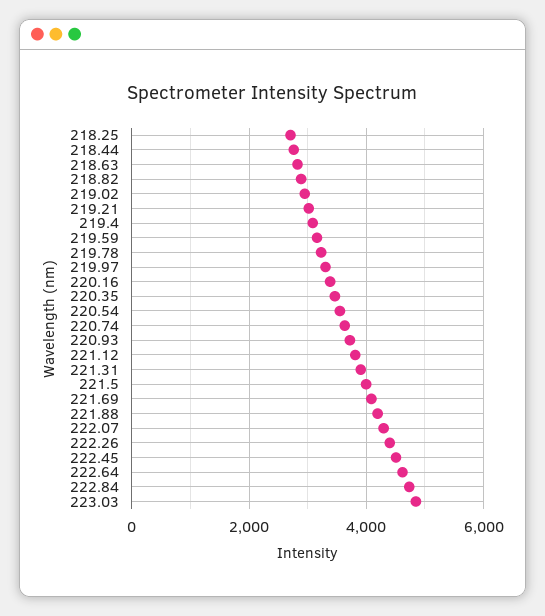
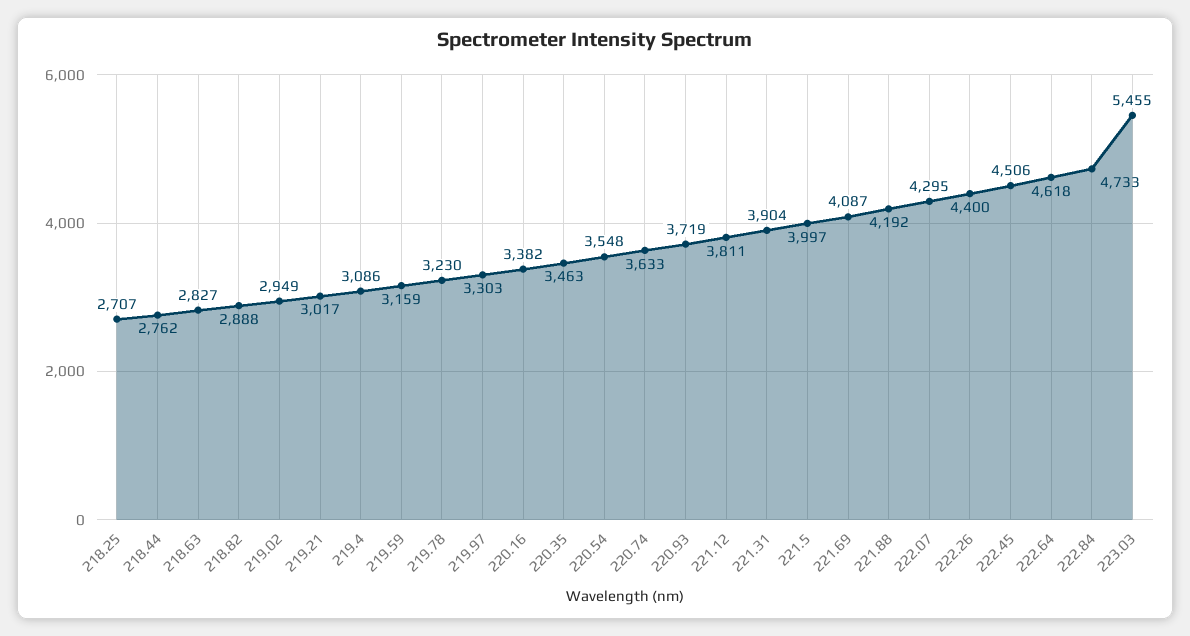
223.03: 4800 -> 5455

